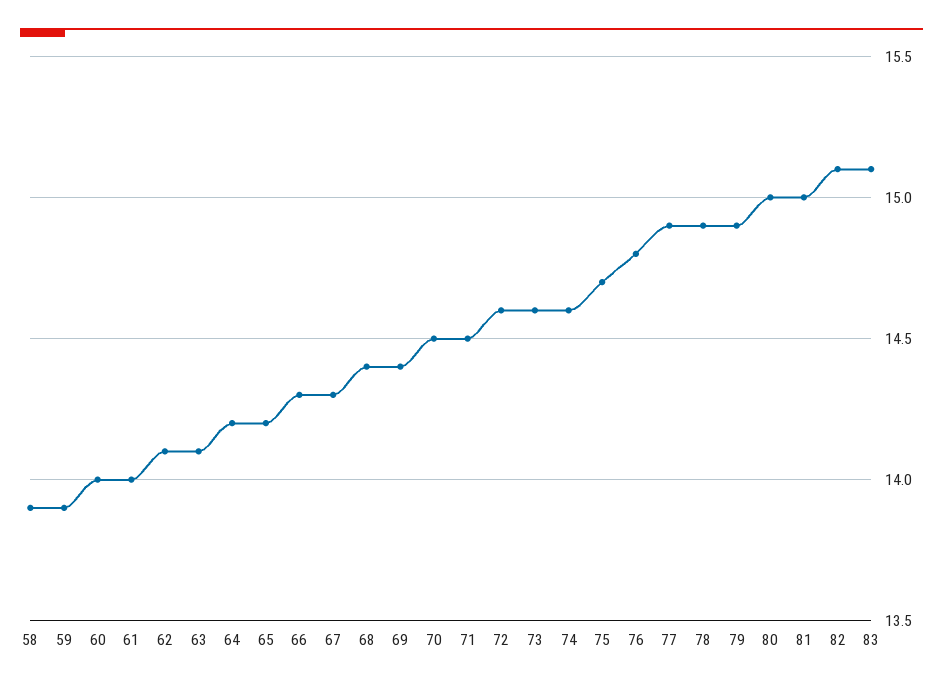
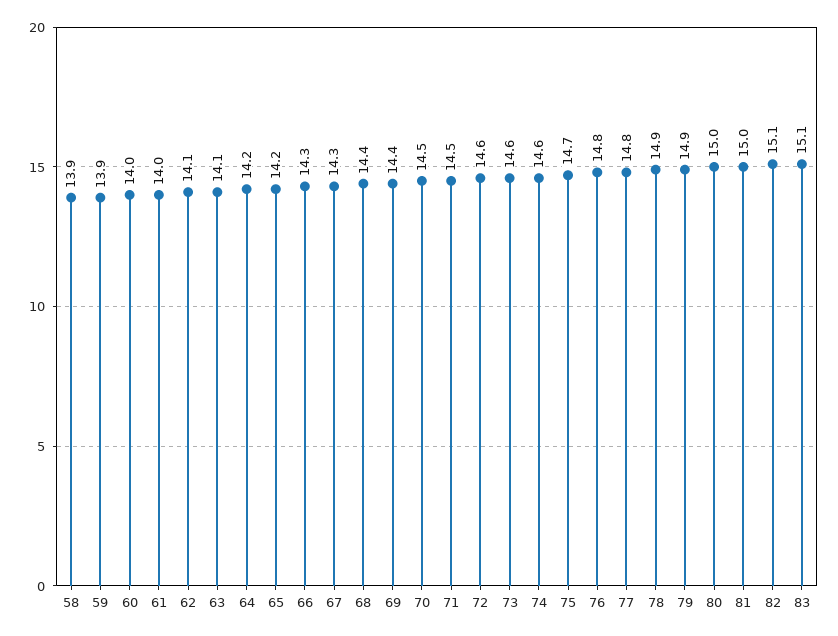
77: 14.9 -> 14.8

